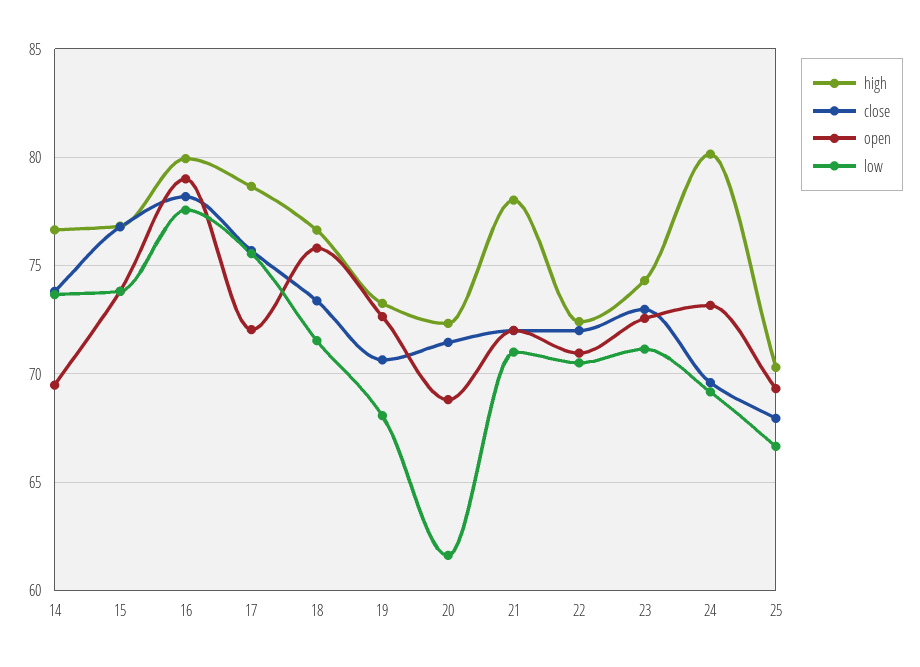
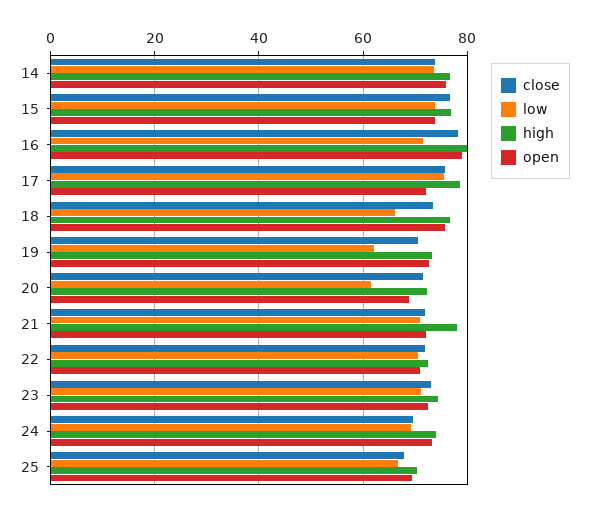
open, 14: 69.5 -> 76
low, 16: 77.5 -> 72
low, 18: 71.5 -> 66
low, 19: 68 -> 62
high, 24: 80 -> 74

